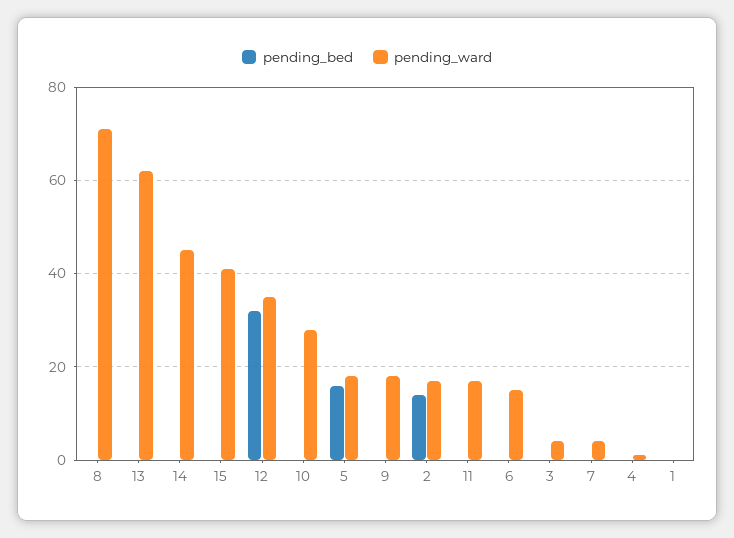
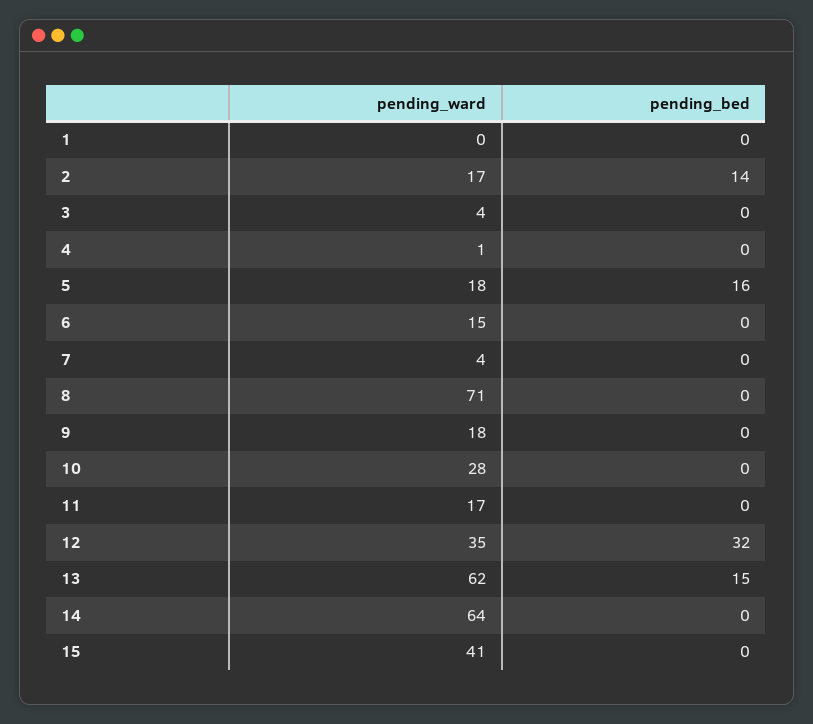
pending_bed, 13: 0 -> 15
pending_ward, 14: 45 -> 64

